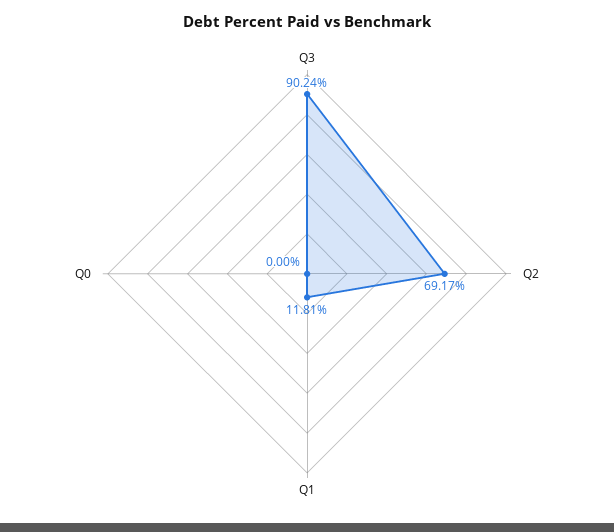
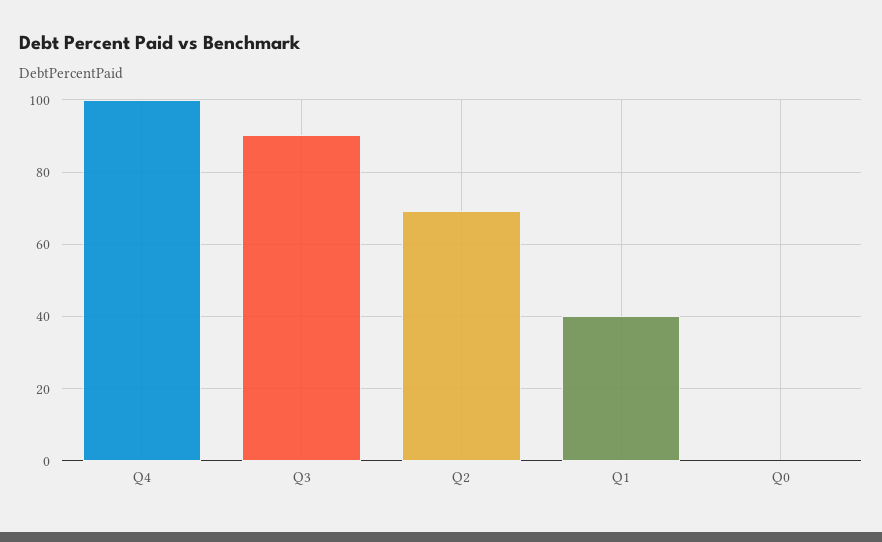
Q1: 11.81 -> 40
Q4: none -> 100

